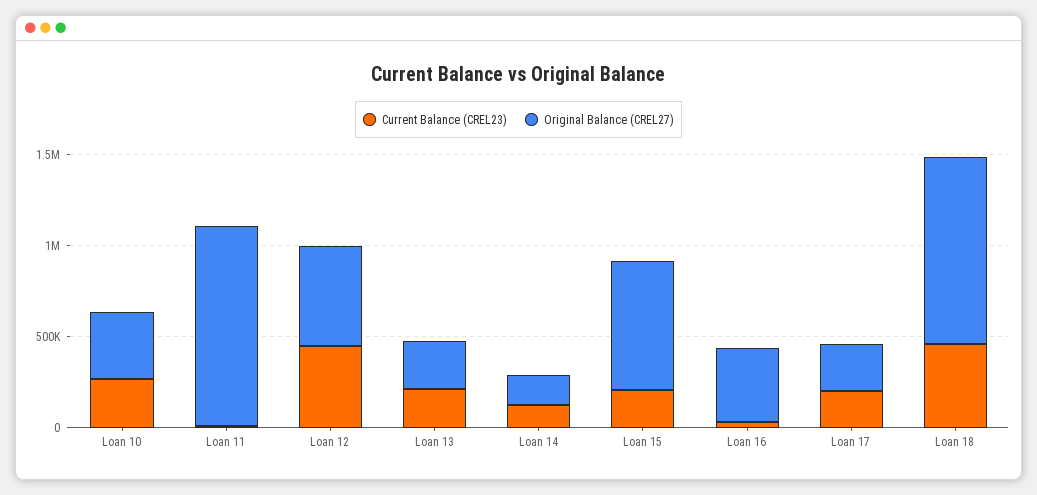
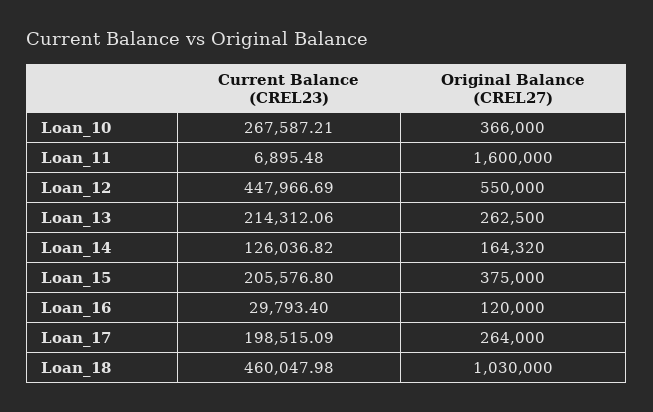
Original Balance (CREL27), Loan 11: 1100000 -> 1600000
Original Balance (CREL27), Loan 15: 700000 -> 375000
Original Balance (CREL27), Loan 16: 400000 -> 120000

